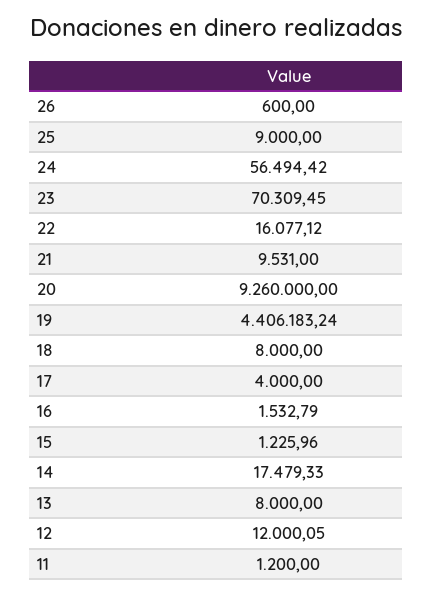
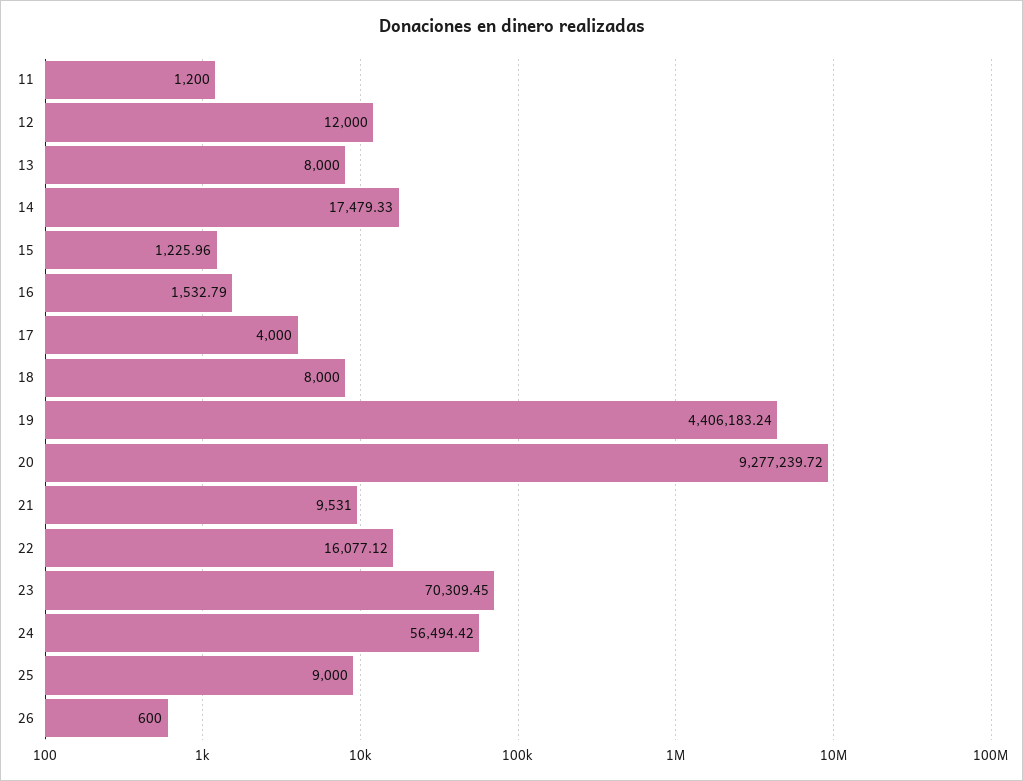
20: 9260000 -> 9277239.72
12: 12000.05 -> 12000

